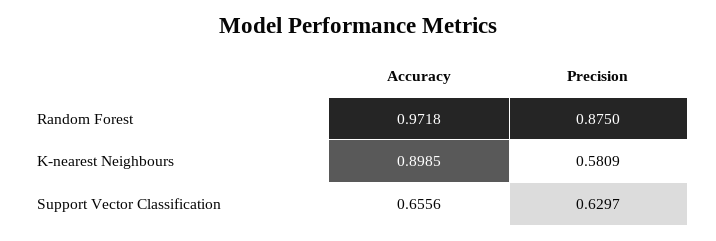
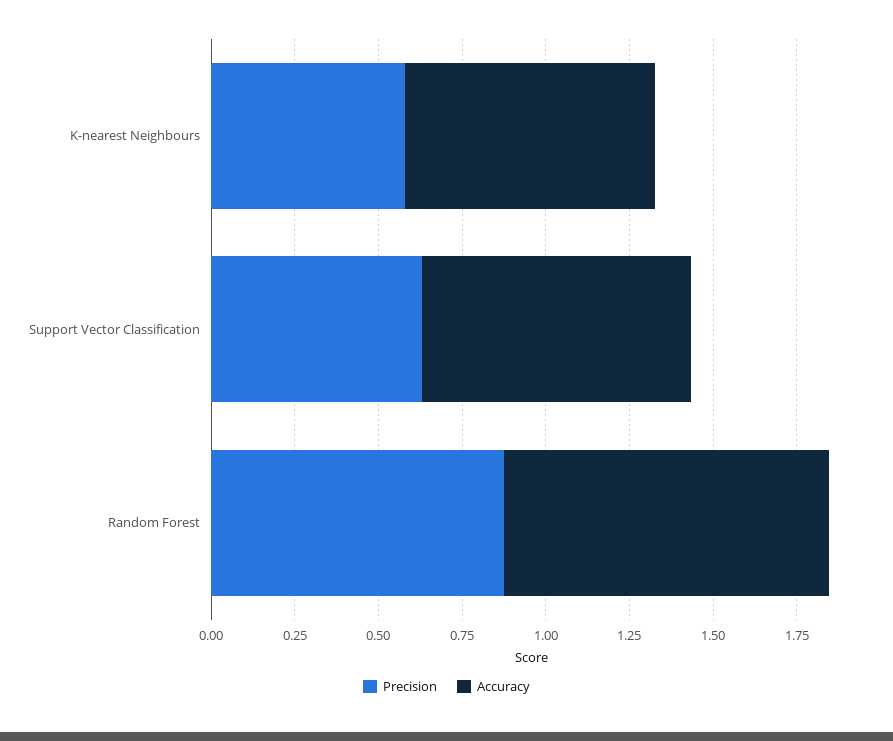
Accuracy, K-nearest Neighbours: 0.8985 -> 0.75
Accuracy, Support Vector Classification: 0.6556 -> 0.8

